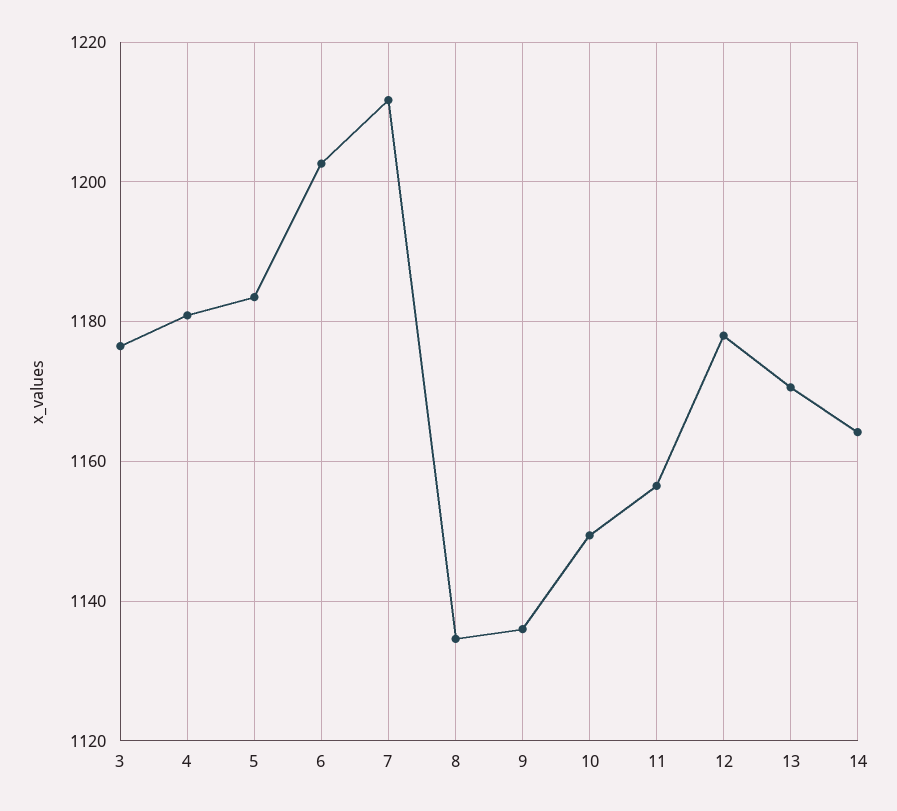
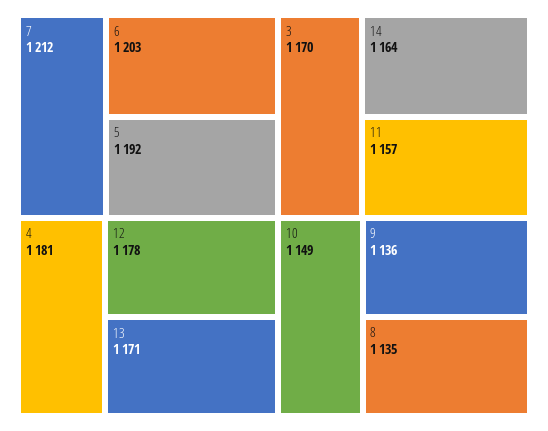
3: 1176 -> 1170
5: 1184 -> 1192

